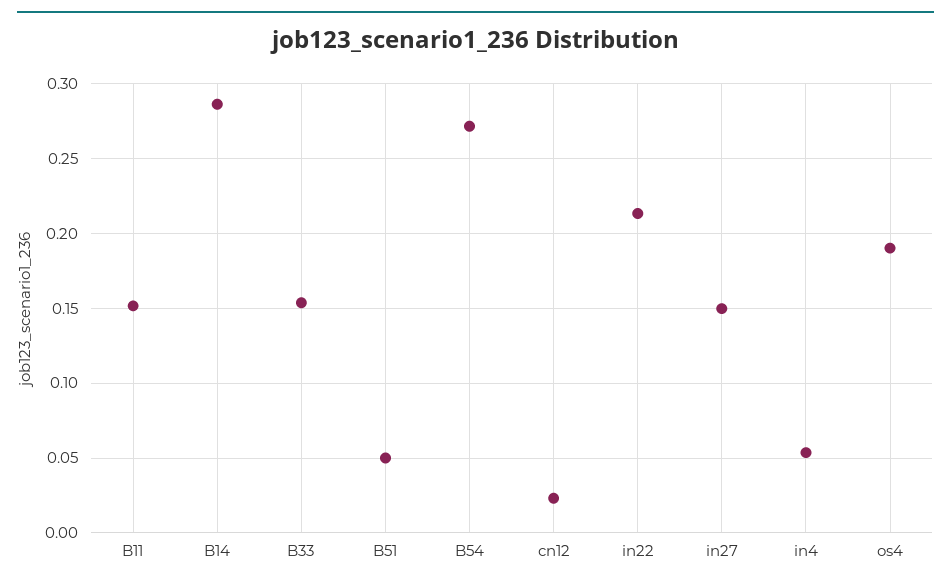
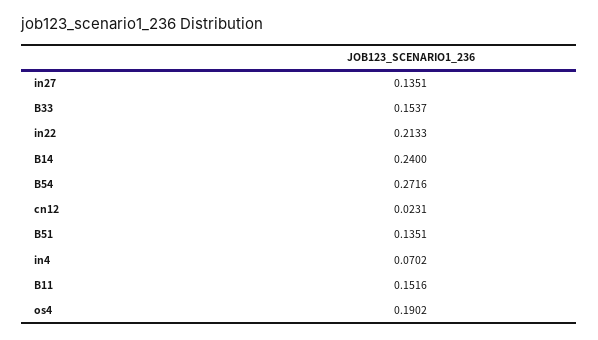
B14: 0.285 -> 0.24
B51: 0.05 -> 0.1351
in27: 0.15 -> 0.1351
in4: 0.055 -> 0.0702

